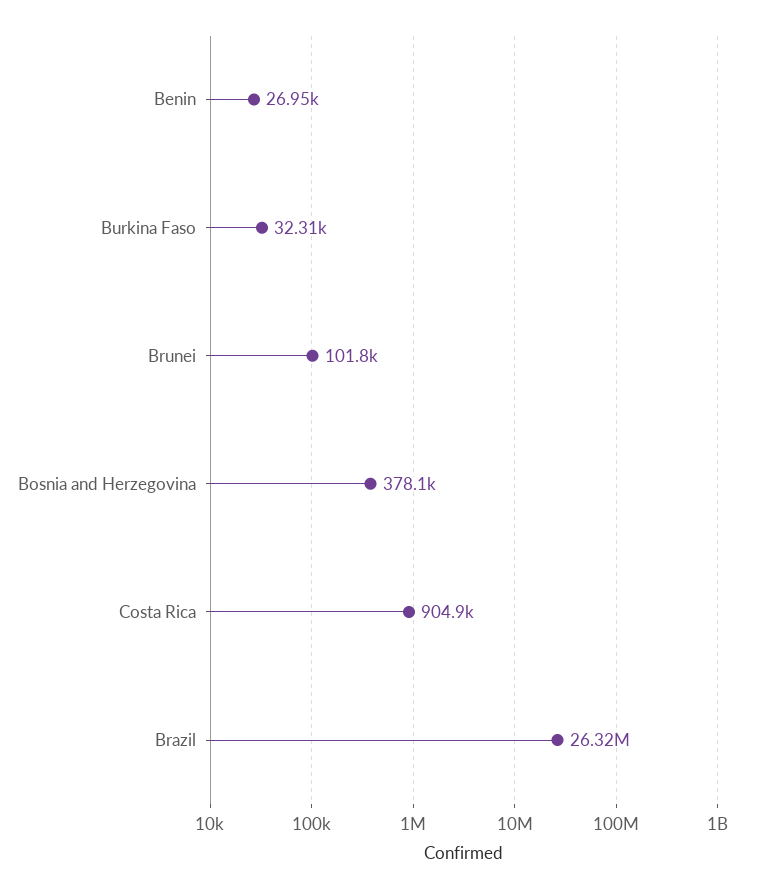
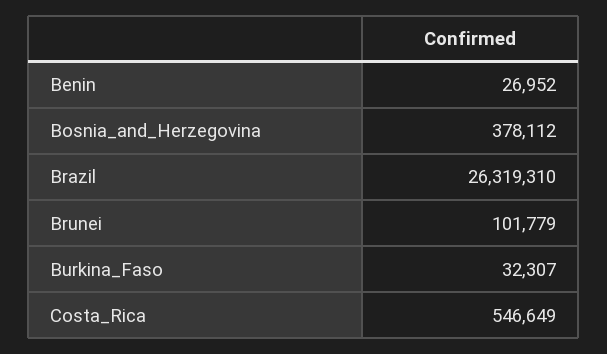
Costa Rica: 904900 -> 546649

